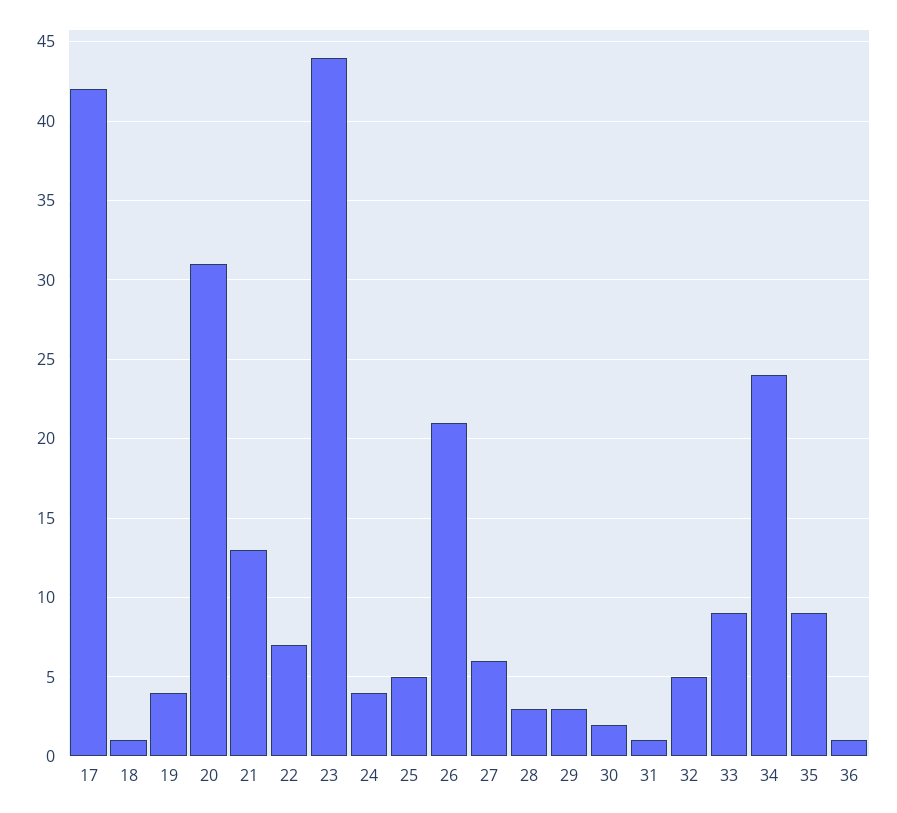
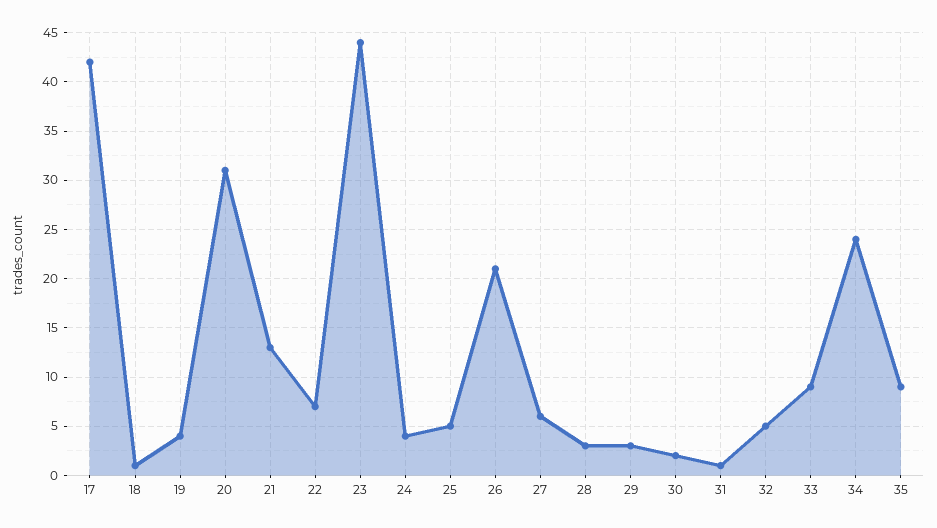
36: 1 -> none

